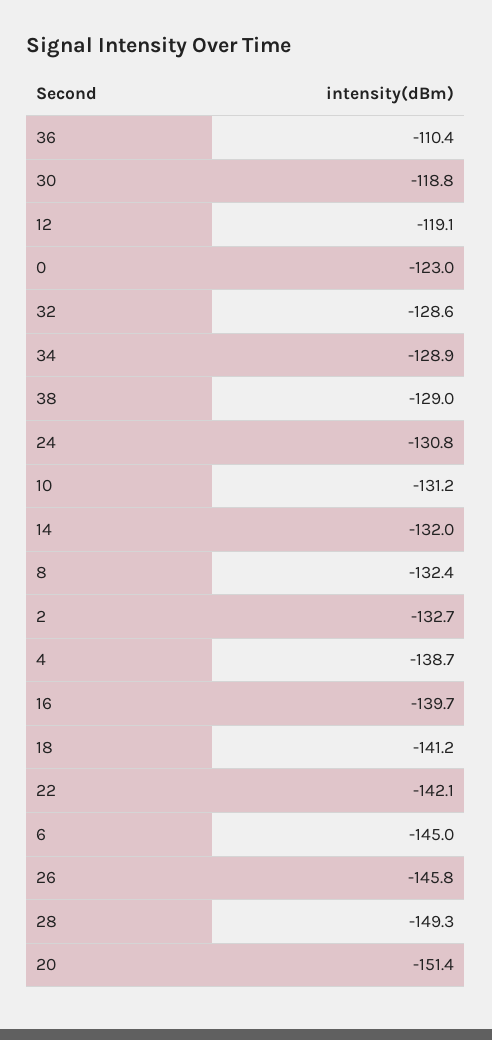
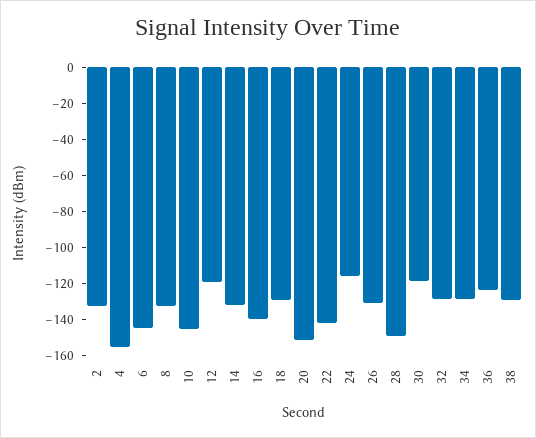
36: -110.4 -> -125
0: -123 -> none
24: -130.8 -> -115
10: -131.2 -> -145
4: -138.7 -> -155
18: -141.2 -> -130
26: -145.8 -> -130

